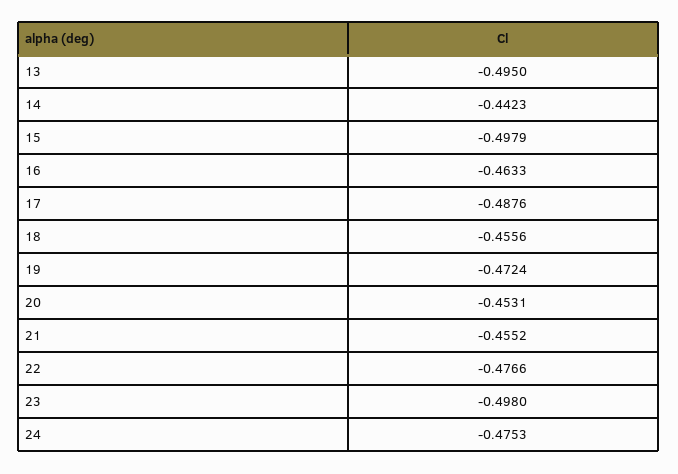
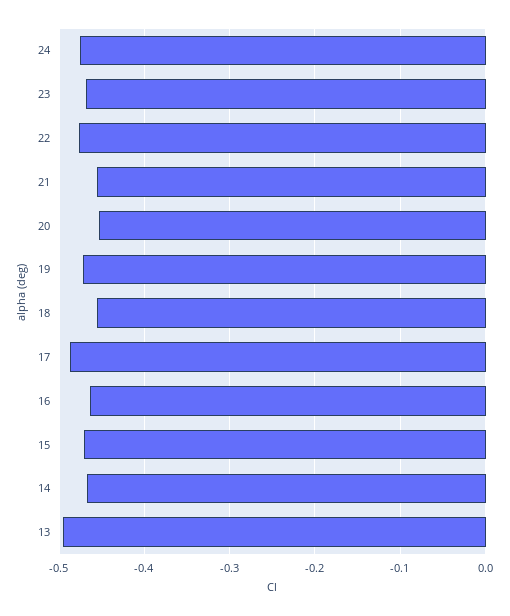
14: -0.4423 -> -0.47
15: -0.4979 -> -0.47
23: -0.498 -> -0.47

